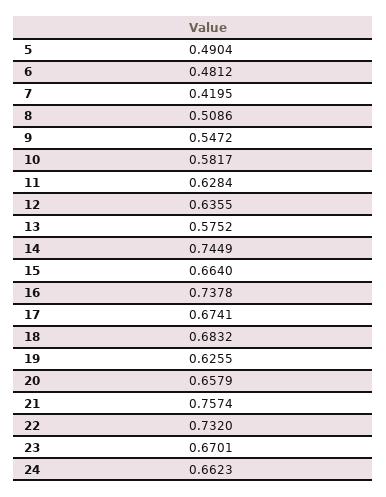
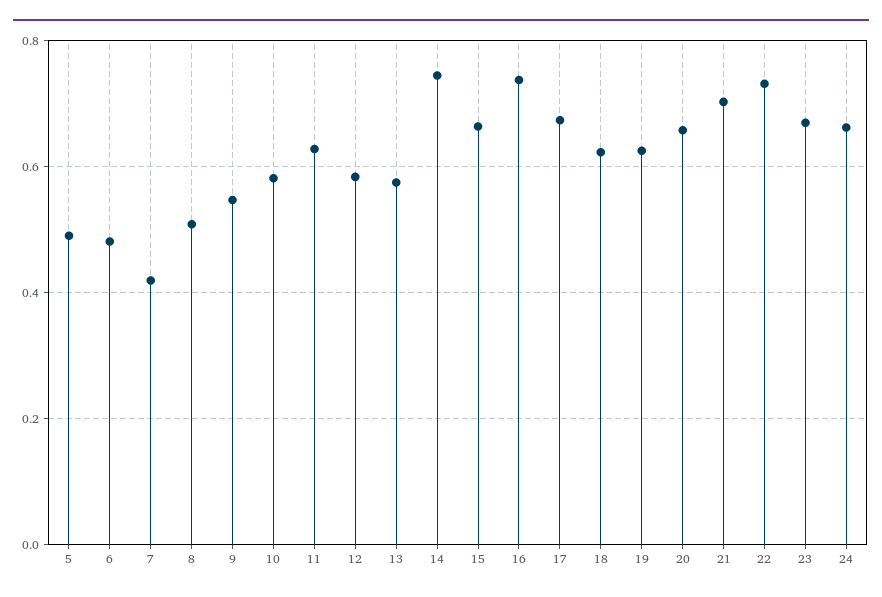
12: 0.6355 -> 0.58
18: 0.6832 -> 0.62
21: 0.7574 -> 0.7

